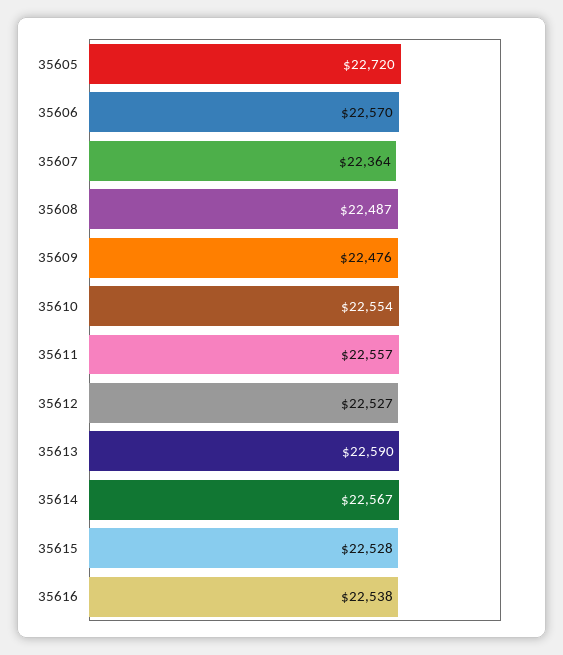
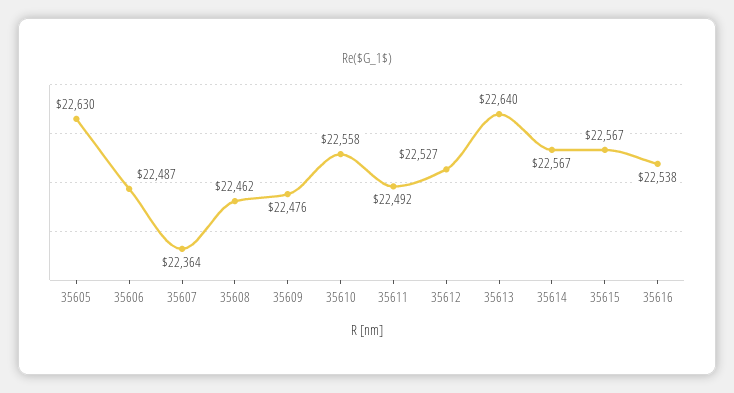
35605: 22720 -> 22630
35606: 22570 -> 22487
35608: 22487 -> 22462
35610: 22554 -> 22558
35611: 22557 -> 22492
35613: 22590 -> 22640
35615: 22528 -> 22567

